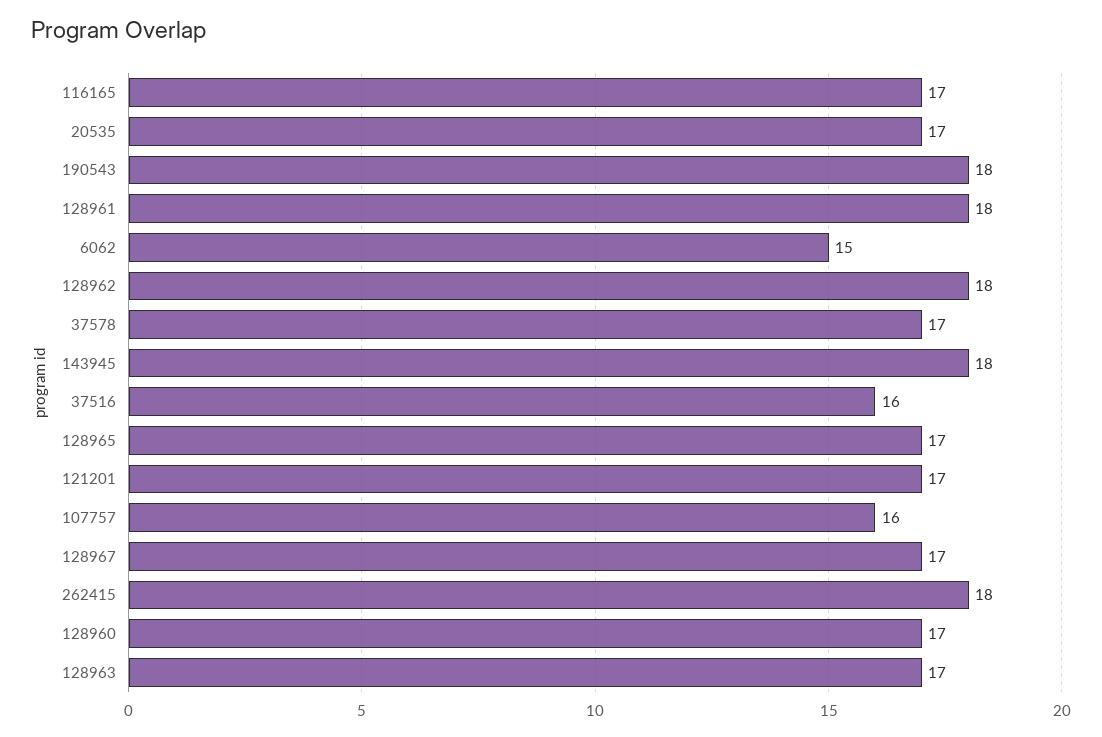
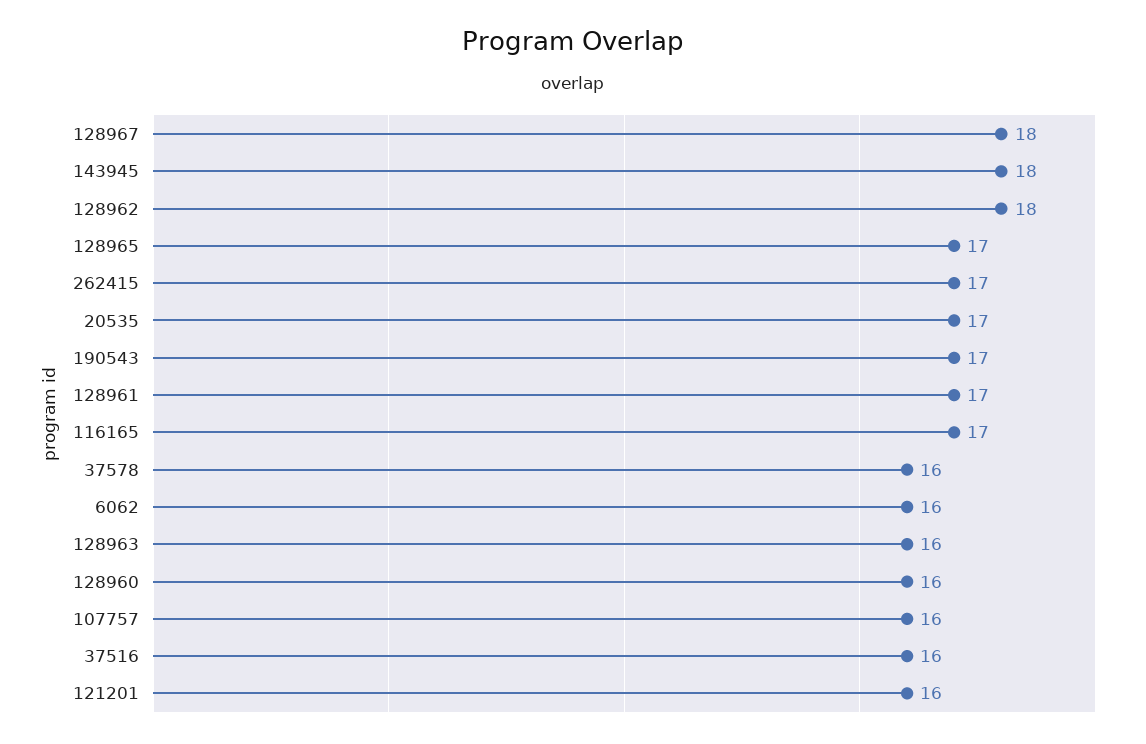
190543: 18 -> 17
128961: 18 -> 17
6062: 15 -> 16
37578: 17 -> 16
121201: 17 -> 16
128967: 17 -> 18
262415: 18 -> 17
128960: 17 -> 16
128963: 17 -> 16

